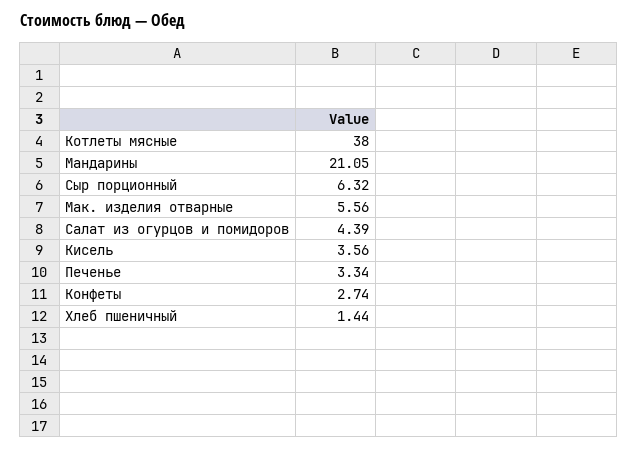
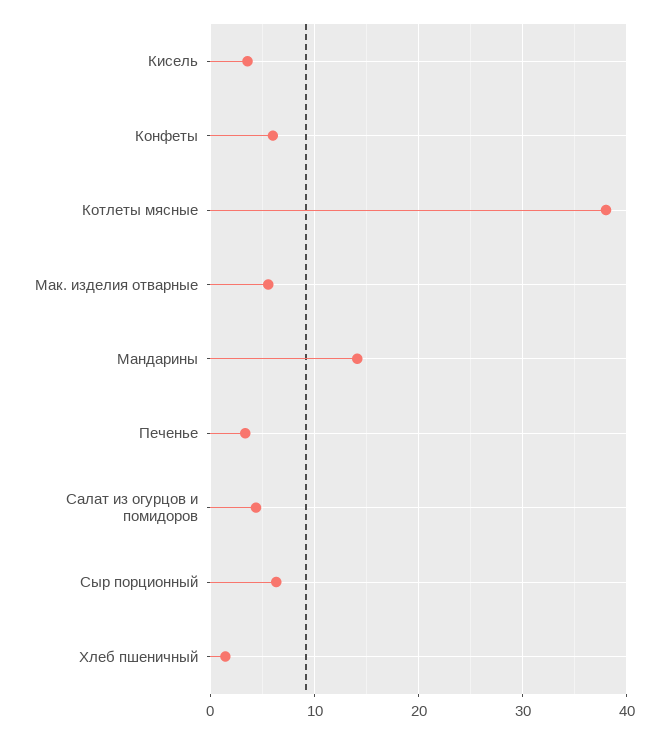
Мандарины: 21.05 -> 14
Конфеты: 2.74 -> 6

